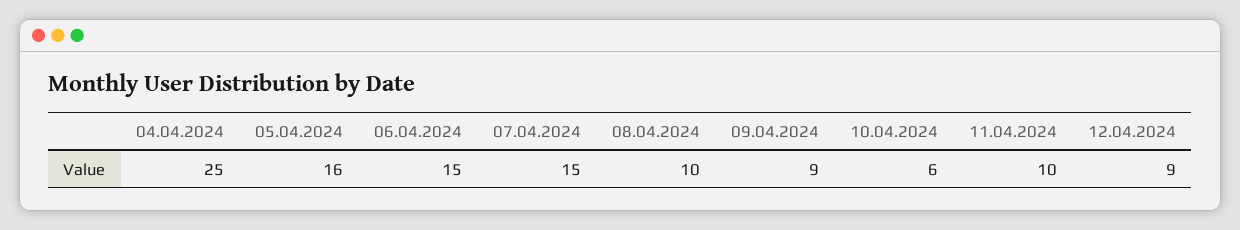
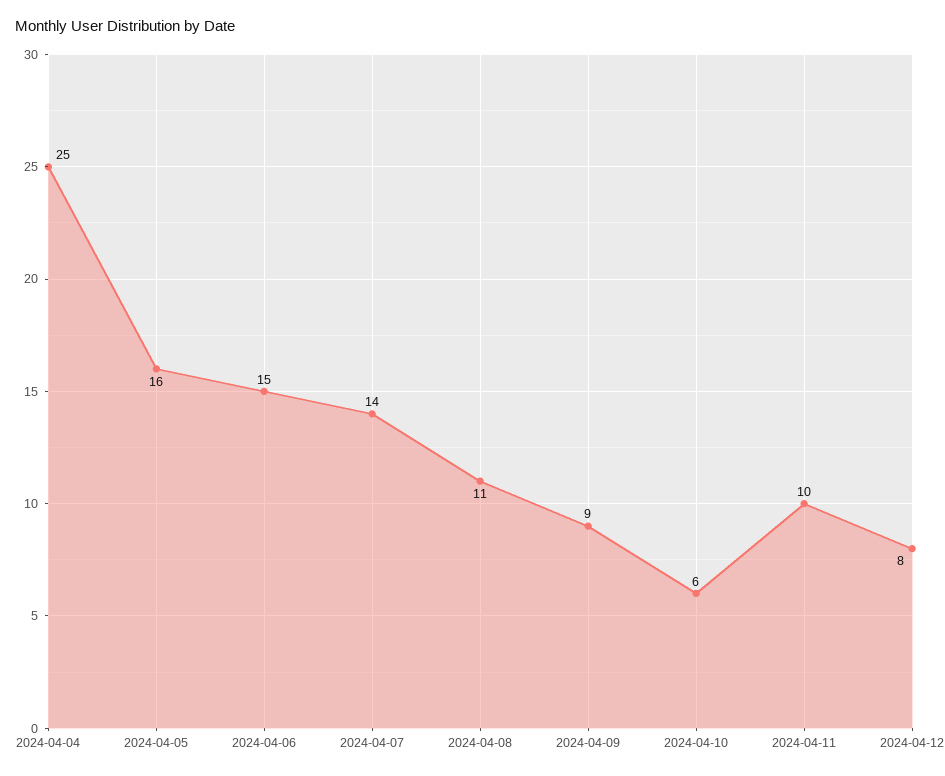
07.04.2024: 15 -> 14
08.04.2024: 10 -> 11
12.04.2024: 9 -> 8

